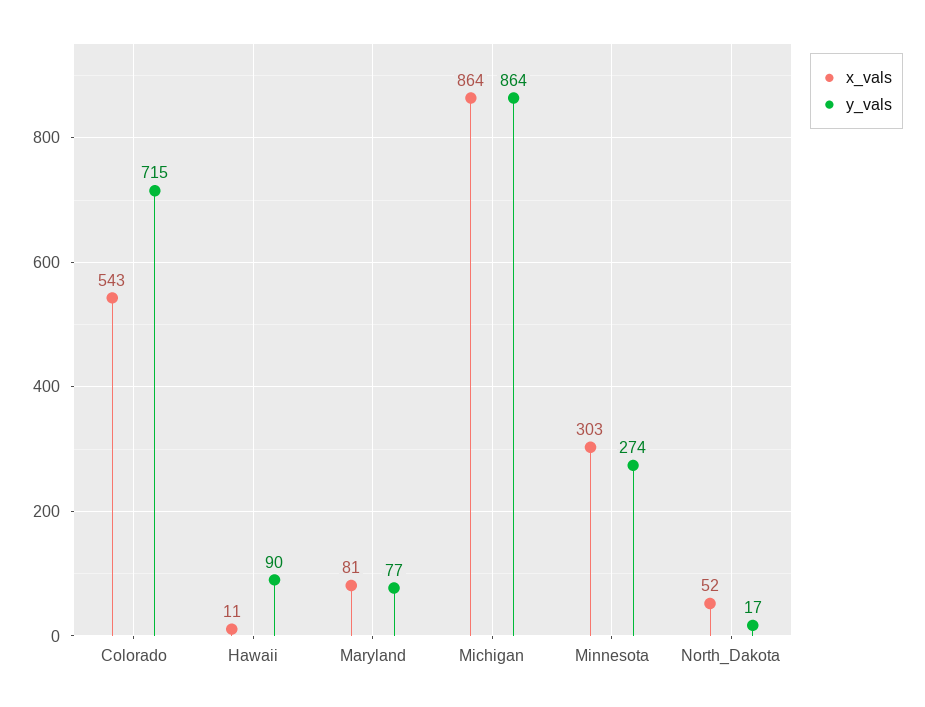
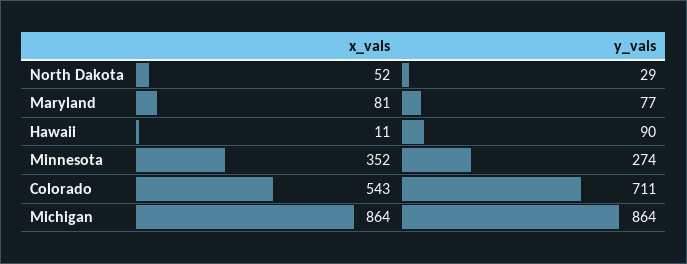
y_vals, Colorado: 715 -> 711
x_vals, Minnesota: 303 -> 352
y_vals, North_Dakota: 17 -> 29

